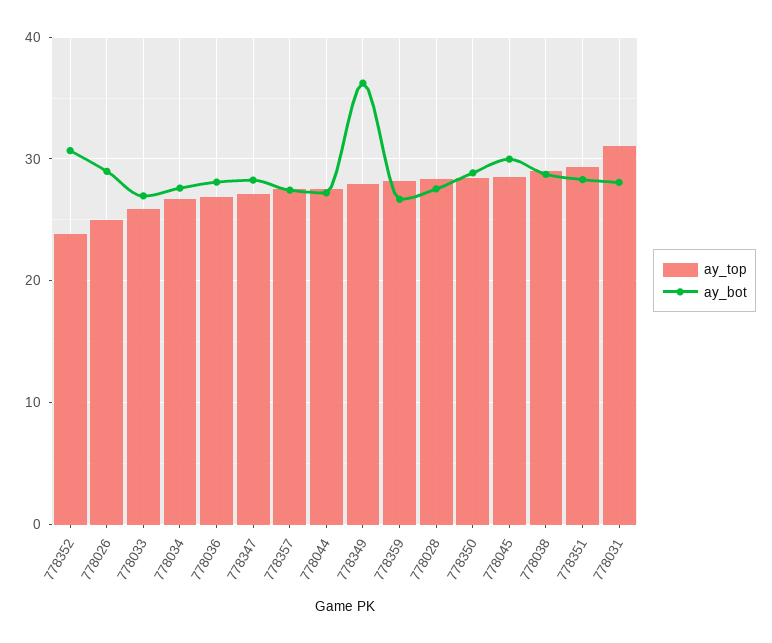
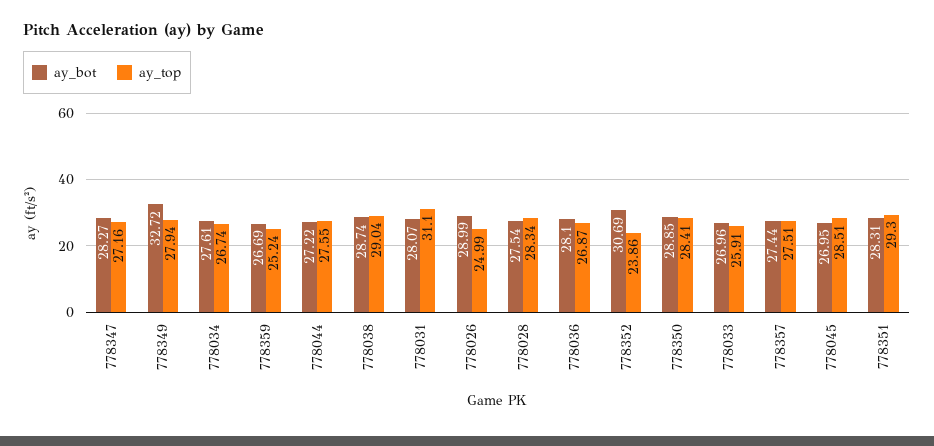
ay_bot, 778349: 36 -> 32.72
ay_top, 778359: 28 -> 25.24
ay_bot, 778045: 30 -> 26.95

